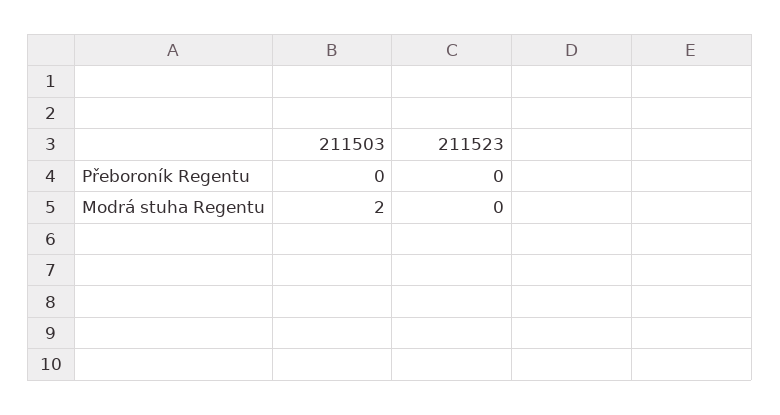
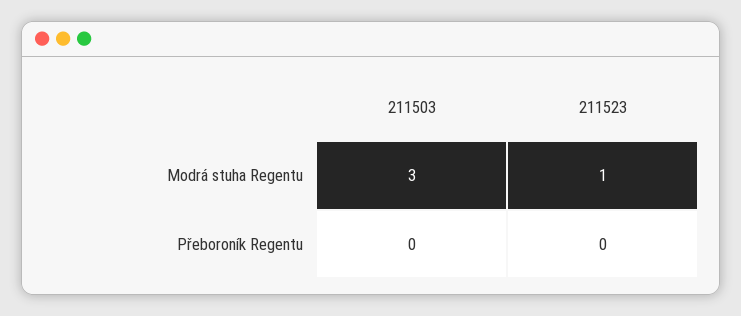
211503, Modrá stuha Regentu: 2 -> 3
211523, Modrá stuha Regentu: 0 -> 1

